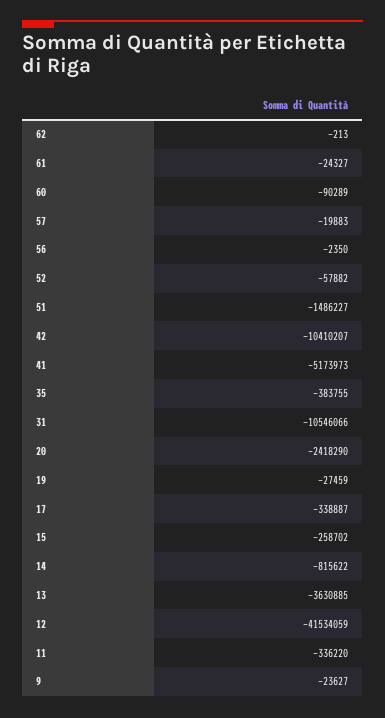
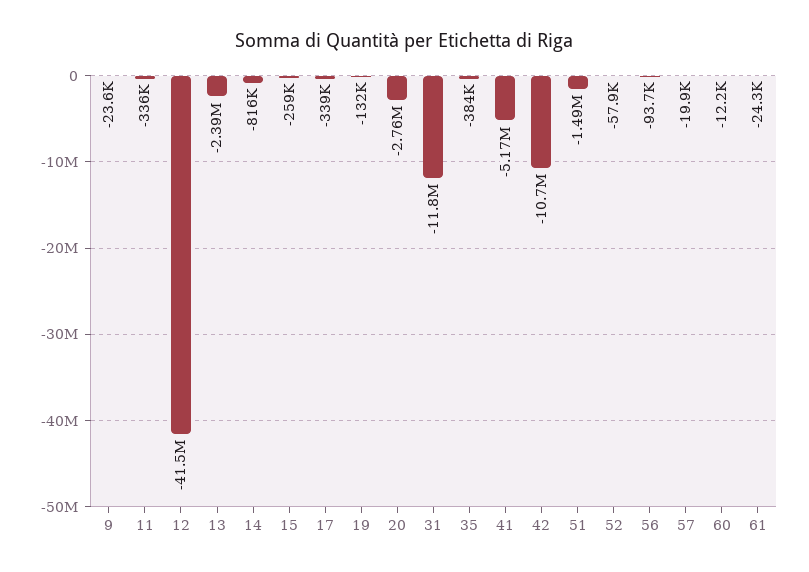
62: -213 -> none
60: -90289 -> -12200
56: -2350 -> -93700
42: -10410207 -> -10700000
31: -10546066 -> -11800000
20: -2418290 -> -2760000
19: -27459 -> -132000
13: -3630885 -> -2390000

